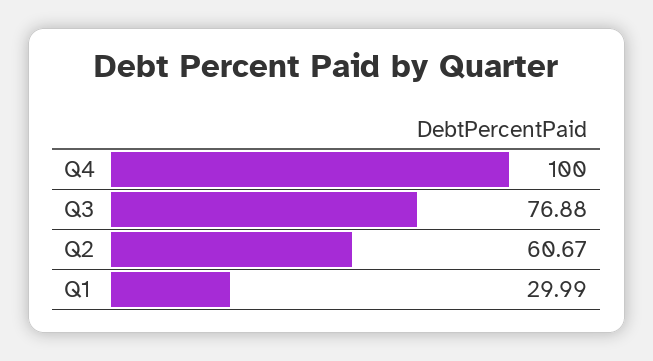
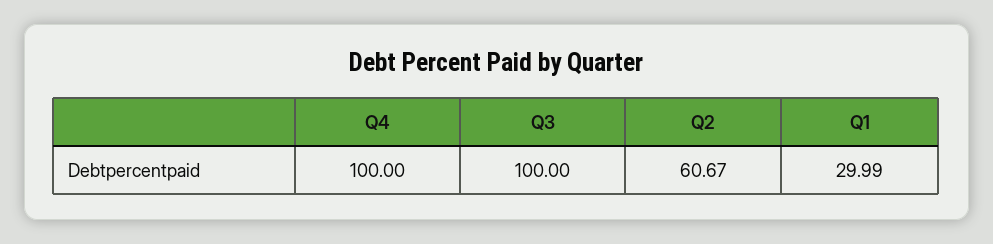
Q3: 76.88 -> 100

